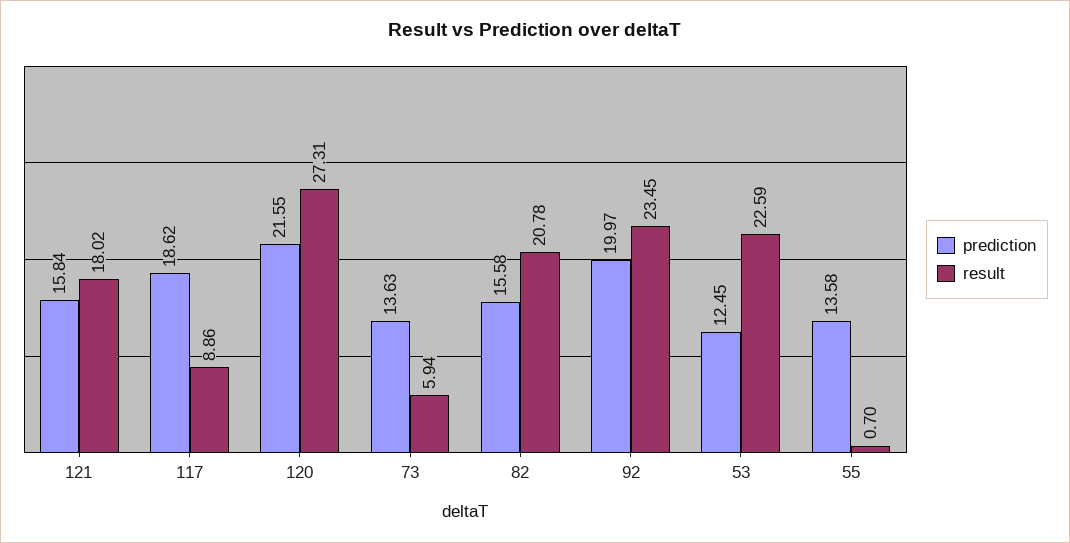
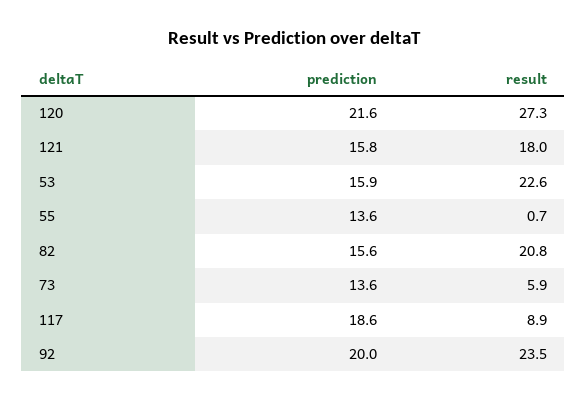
prediction, 53: 12.45 -> 15.9

